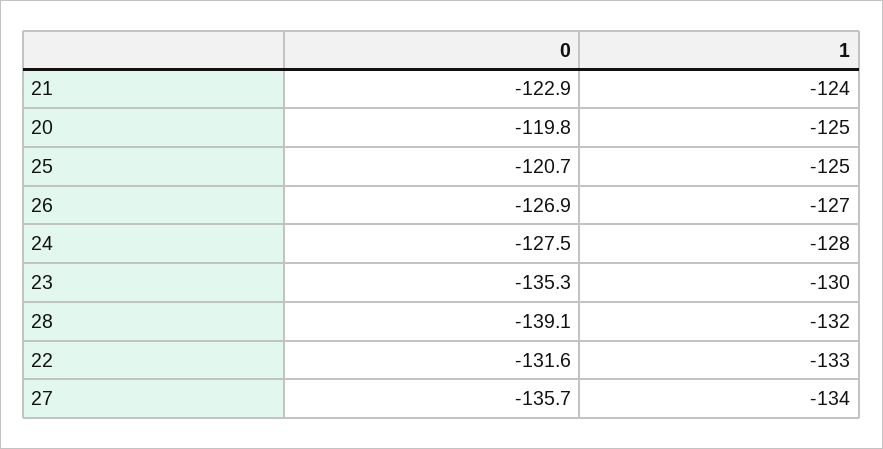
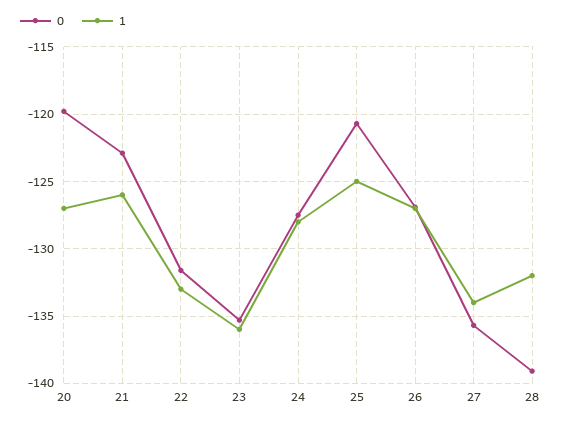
1, 21: -124 -> -126
1, 20: -125 -> -127
1, 23: -130 -> -136

